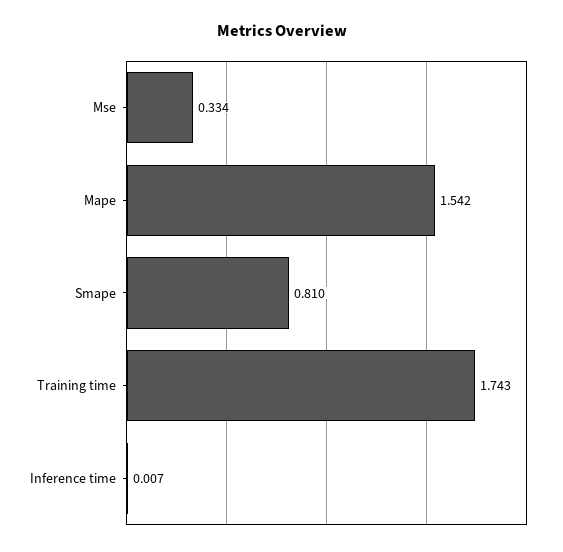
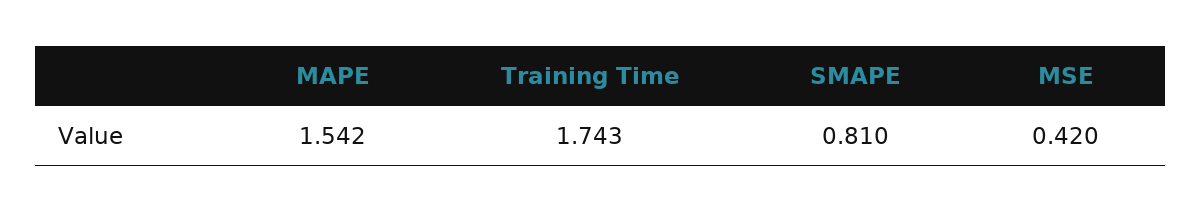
Mse: 0.334 -> 0.42
Inference time: 0.007 -> none

